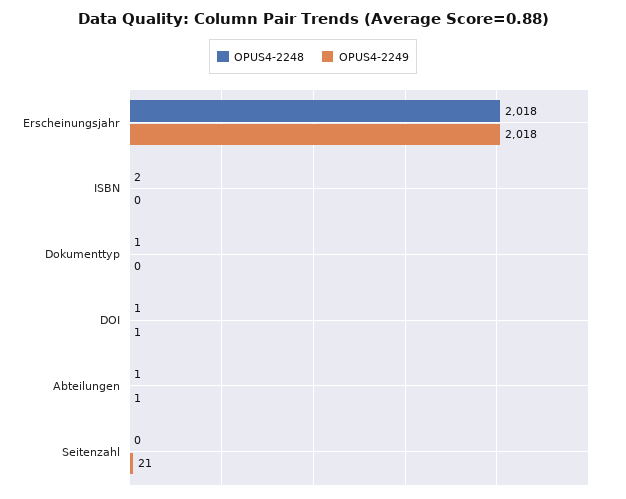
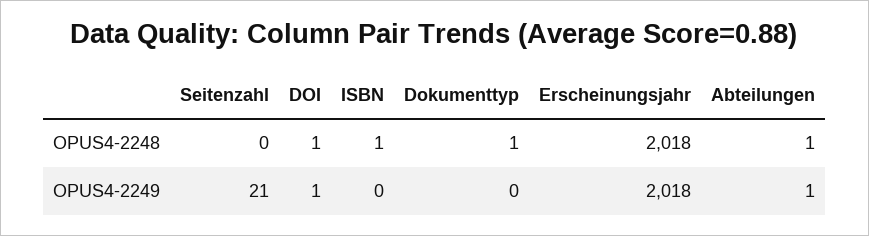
OPUS4-2248, ISBN: 2 -> 1

